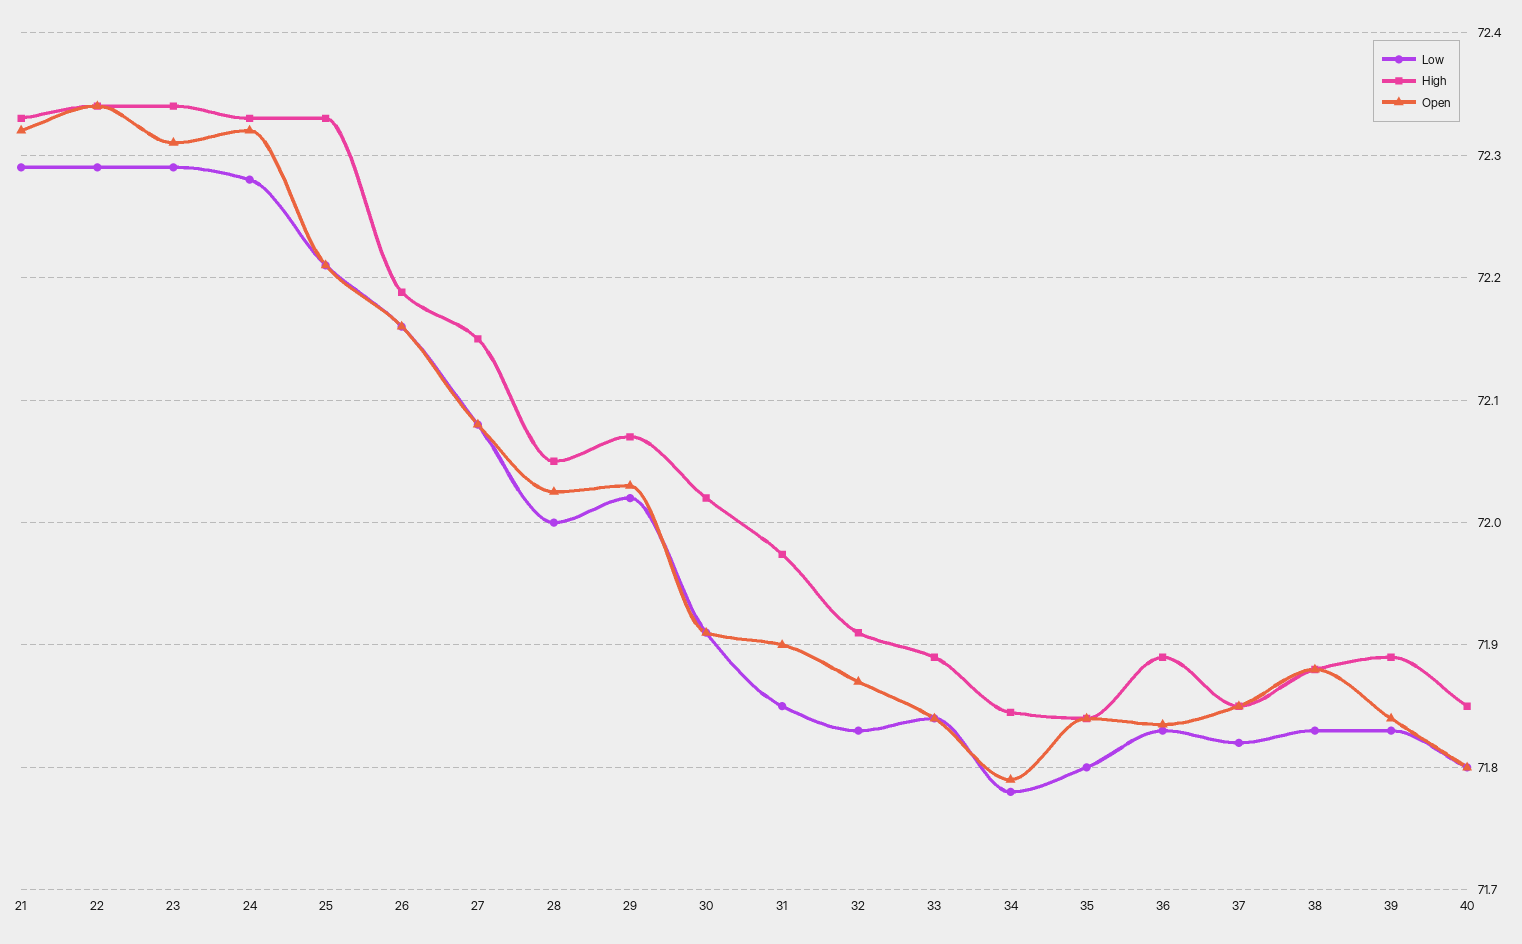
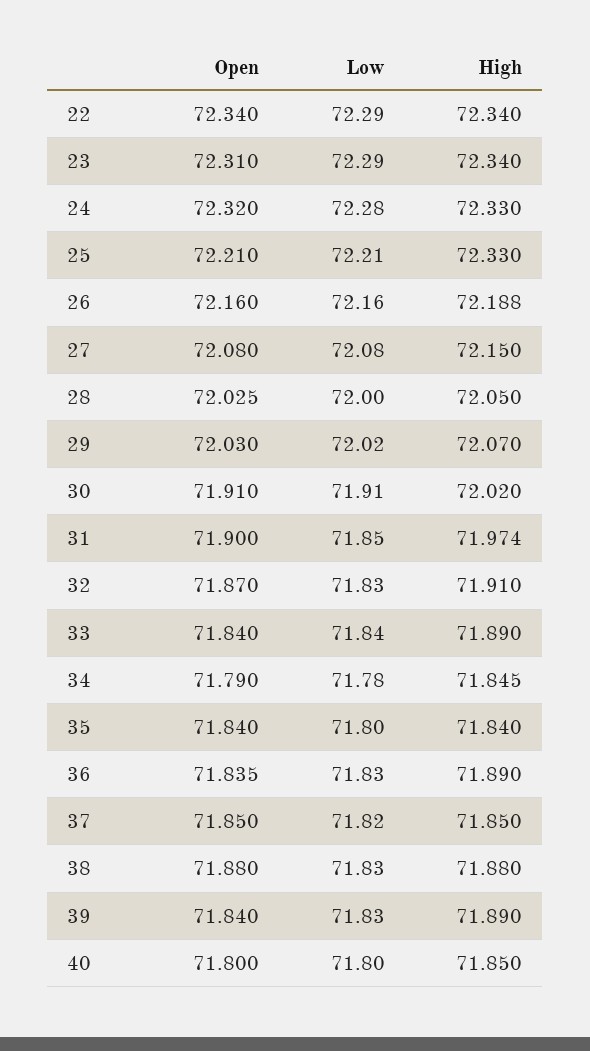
Low, 21: 72.29 -> none
High, 21: 72.33 -> none
Open, 21: 72.32 -> none

